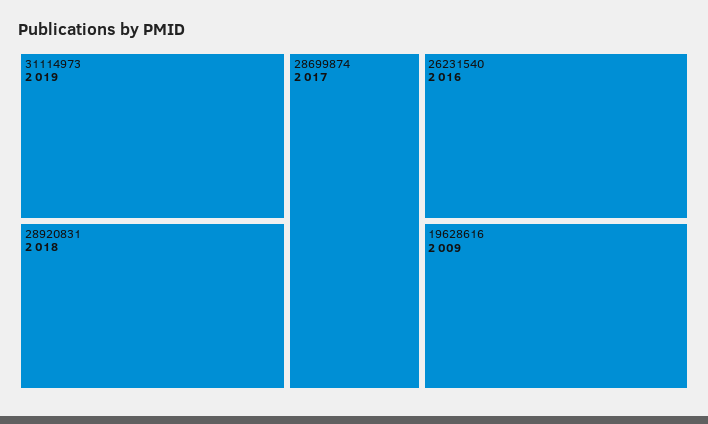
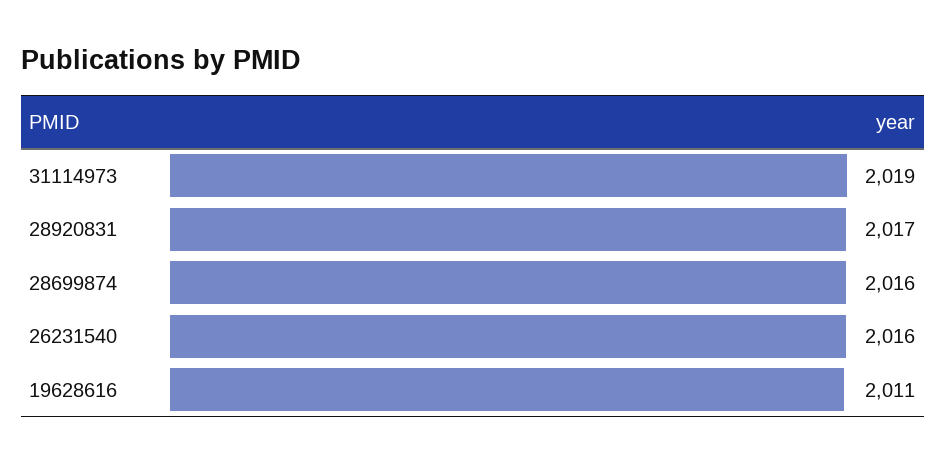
28920831: 2018 -> 2017
28699874: 2017 -> 2016
19628616: 2009 -> 2011

